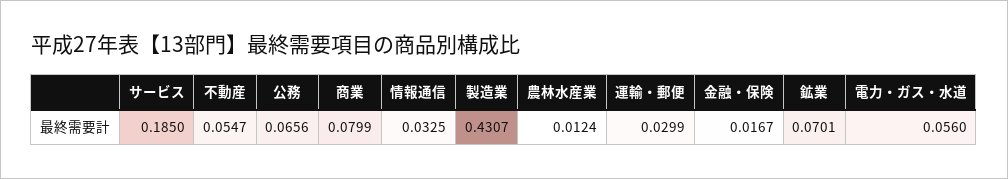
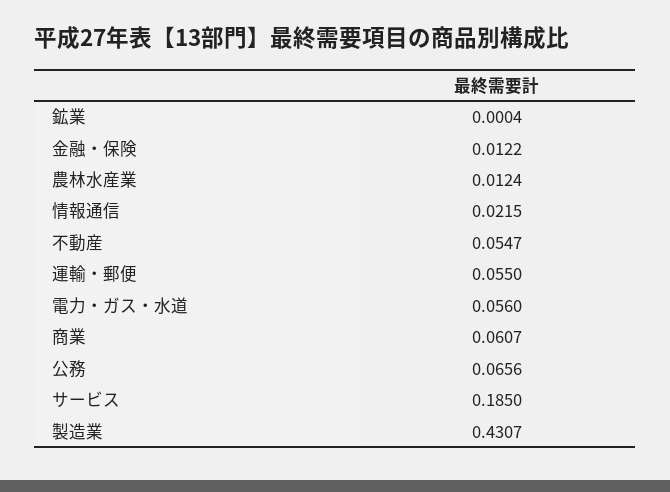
商業: 0.0799 -> 0.0607
情報通信: 0.0325 -> 0.0215
運輸・郵便: 0.0299 -> 0.055
金融・保険: 0.0167 -> 0.0122
鉱業: 0.0701 -> 0.0004

